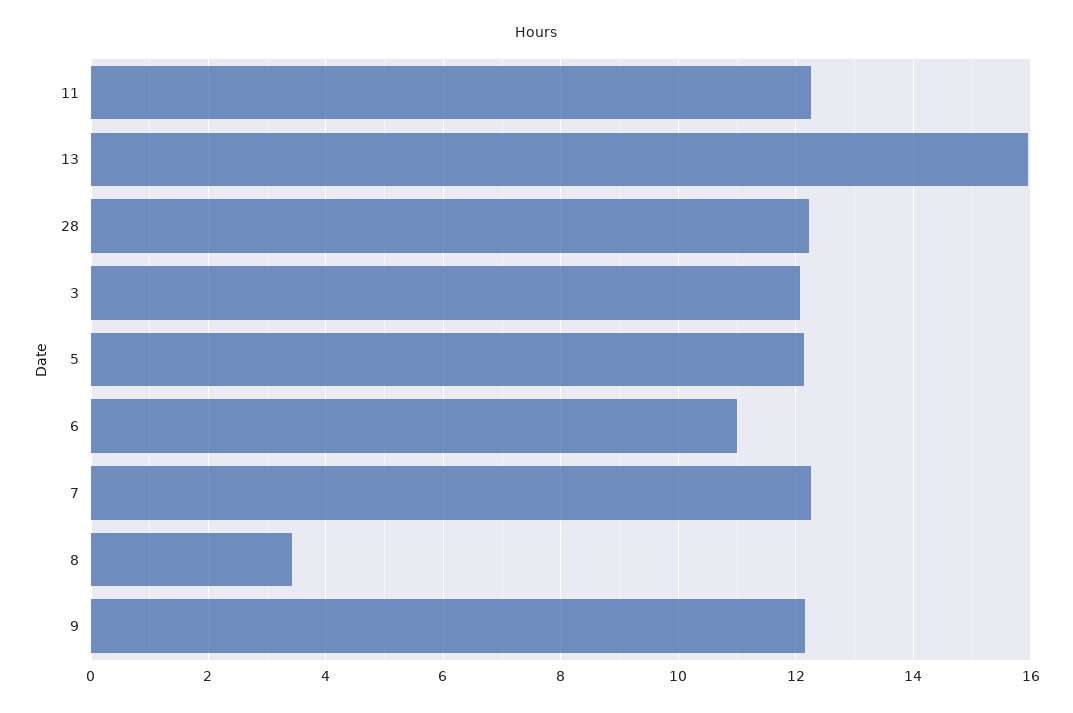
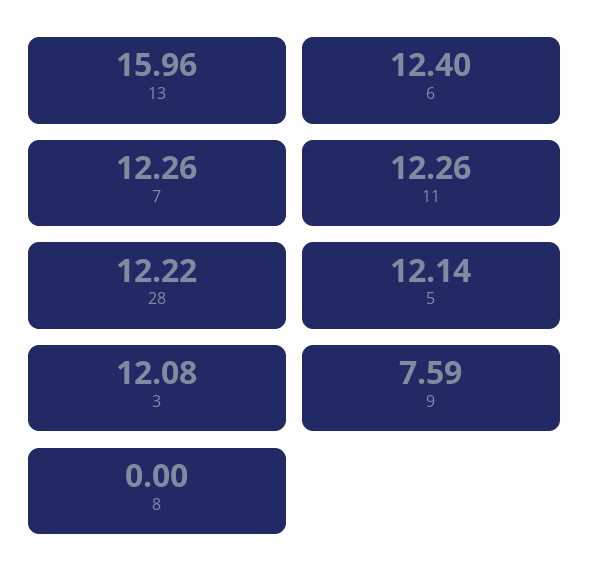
6: 11 -> 12.4
8: 3.4 -> 0
9: 12.2 -> 7.59

